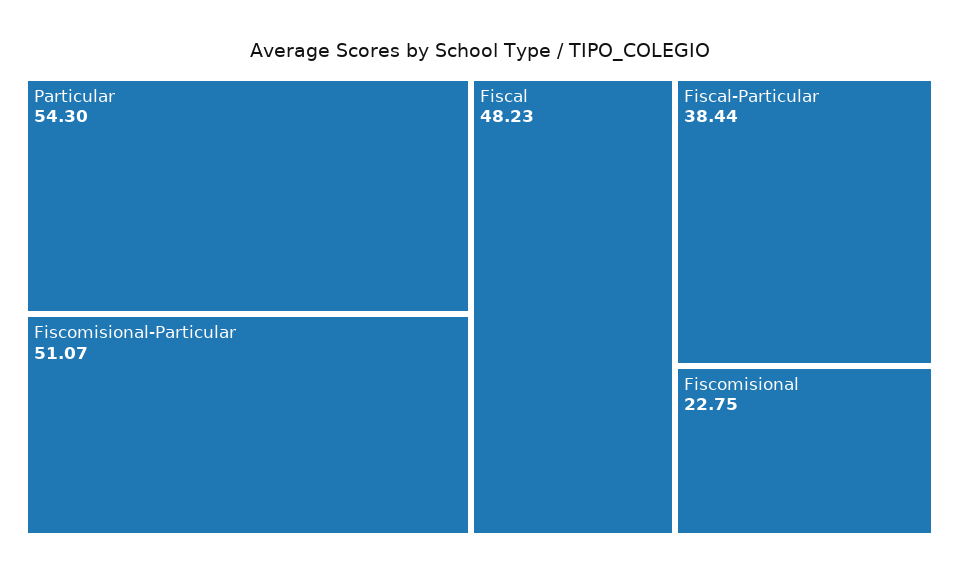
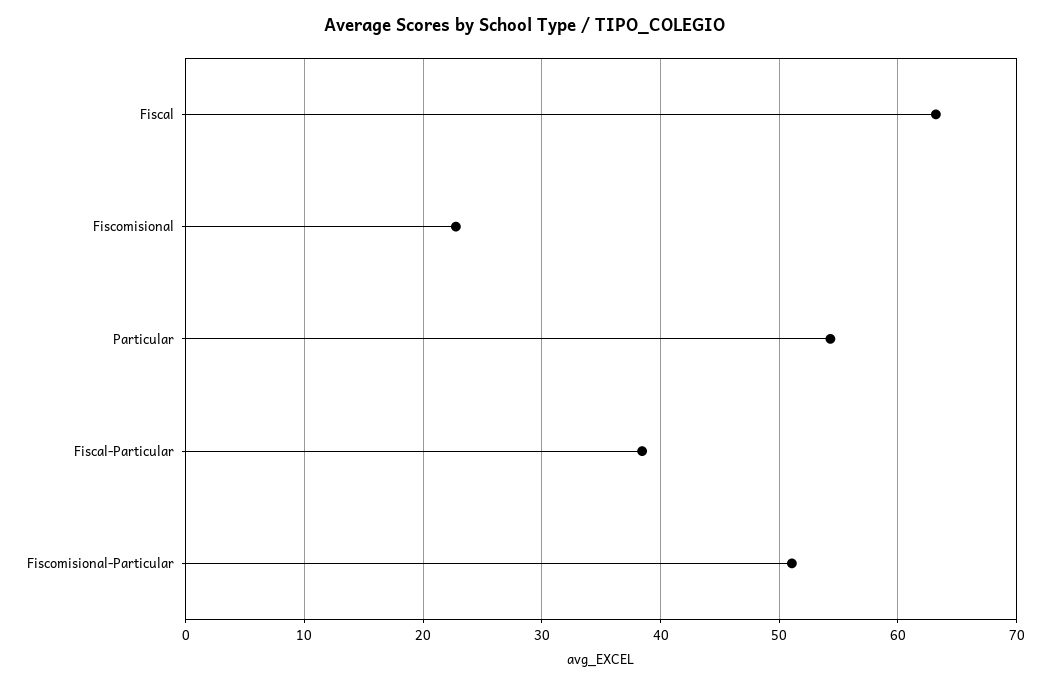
Fiscal: 48.23 -> 63

